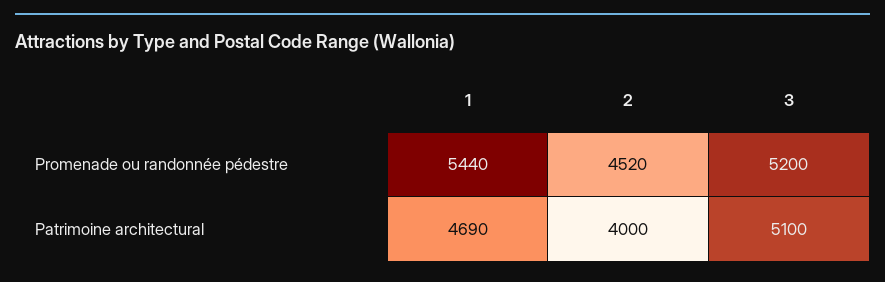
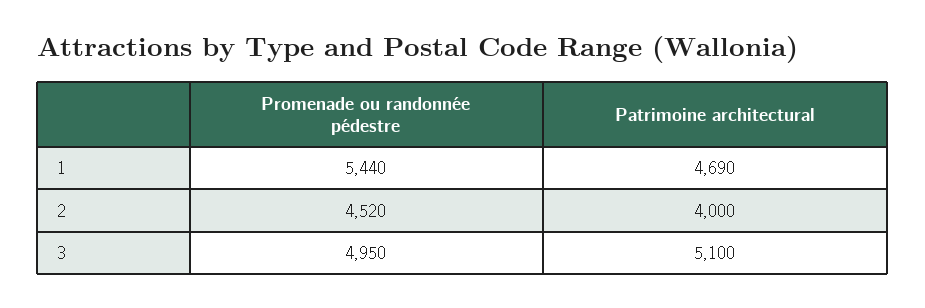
3, Promenade ou randonnée pédestre: 5200 -> 4950

